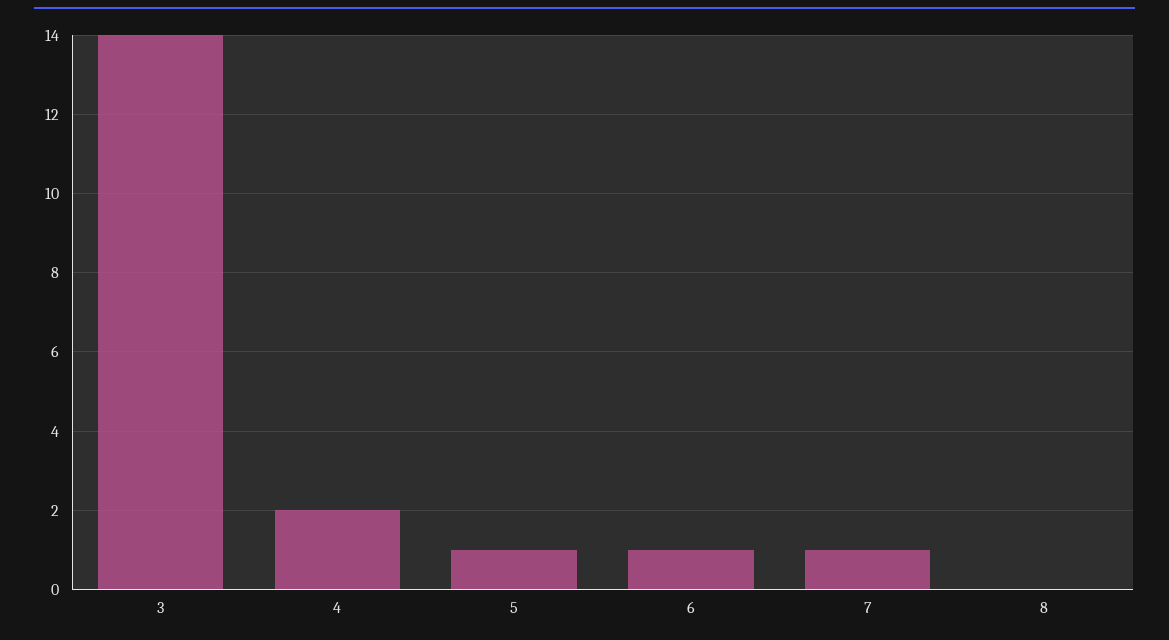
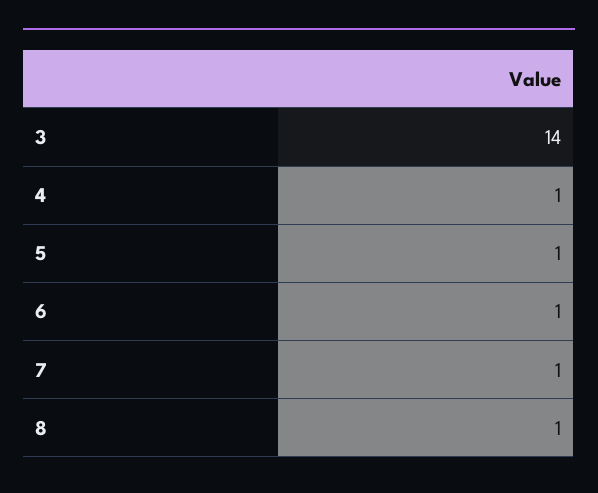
4: 2 -> 1
8: 0 -> 1

